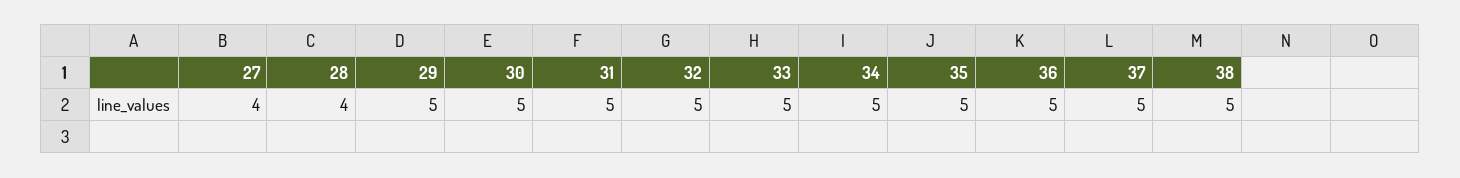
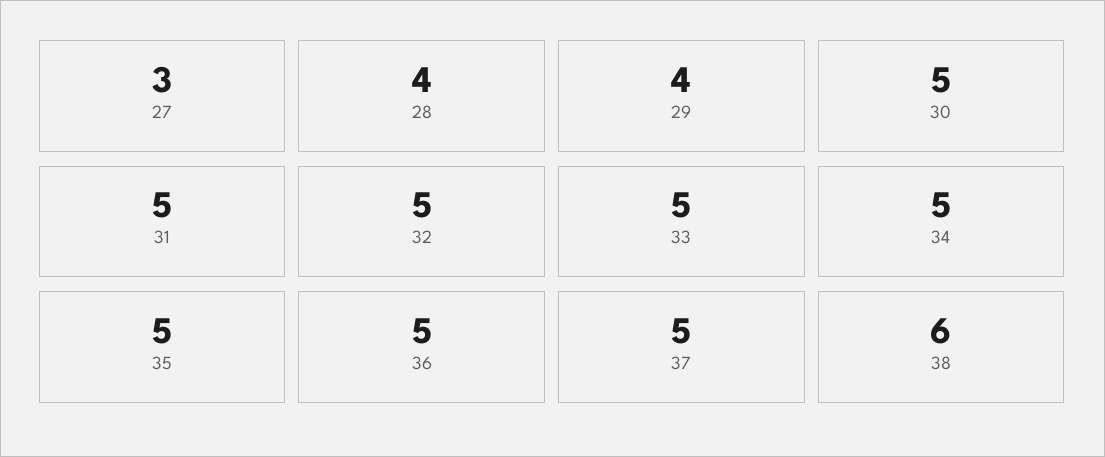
27: 4 -> 3
29: 5 -> 4
38: 5 -> 6

